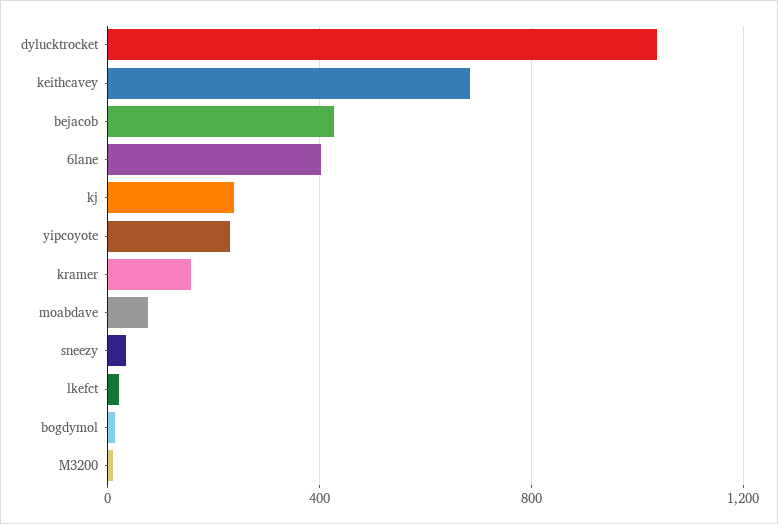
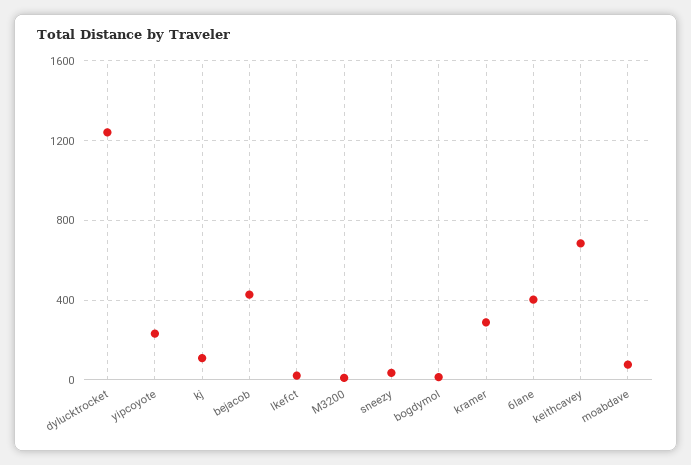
dylucktrocket: 1050 -> 1250
kj: 250 -> 100
kramer: 150 -> 300

